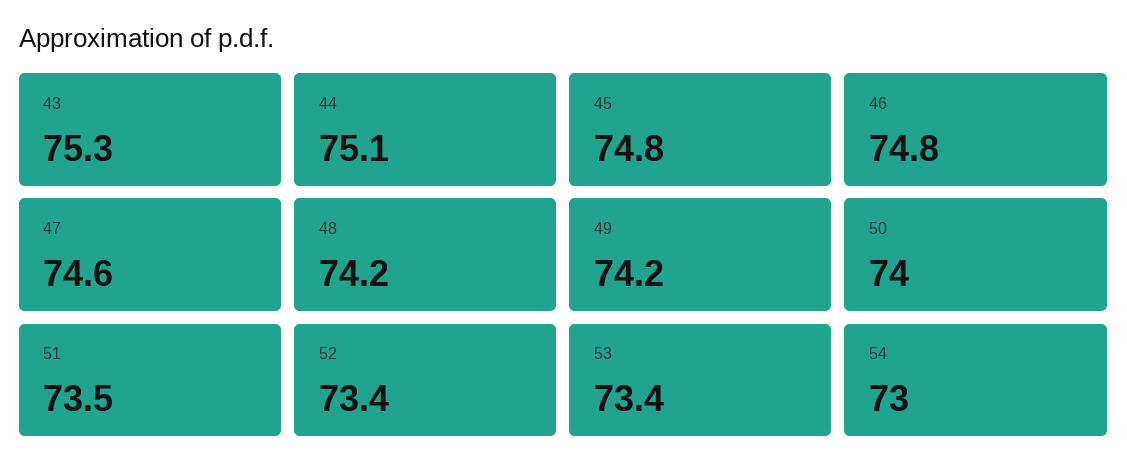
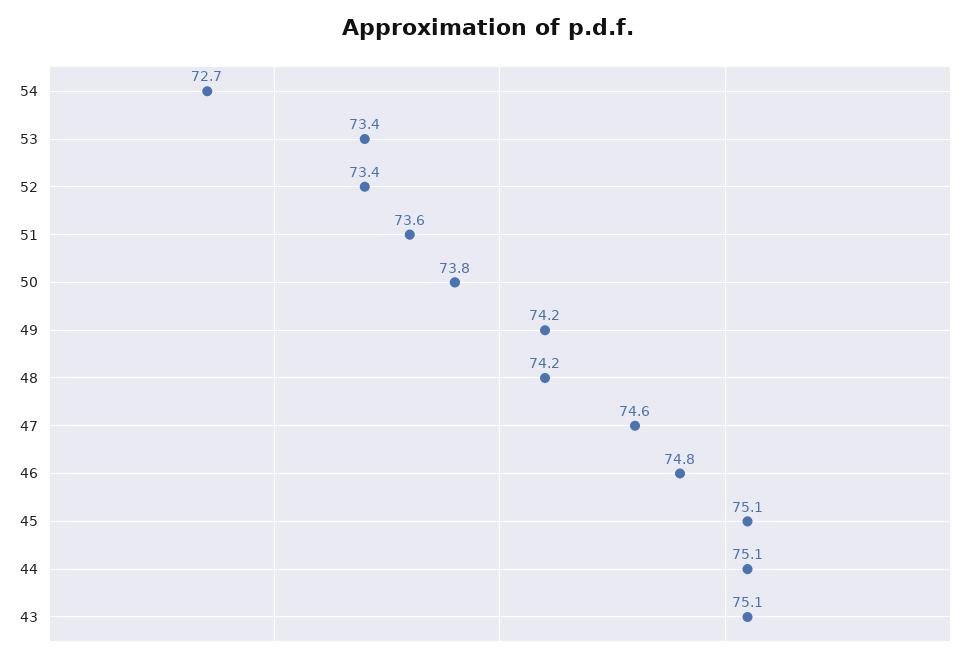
43: 75.3 -> 75.1
45: 74.8 -> 75.1
50: 74 -> 73.8
51: 73.5 -> 73.6
54: 73 -> 72.7

